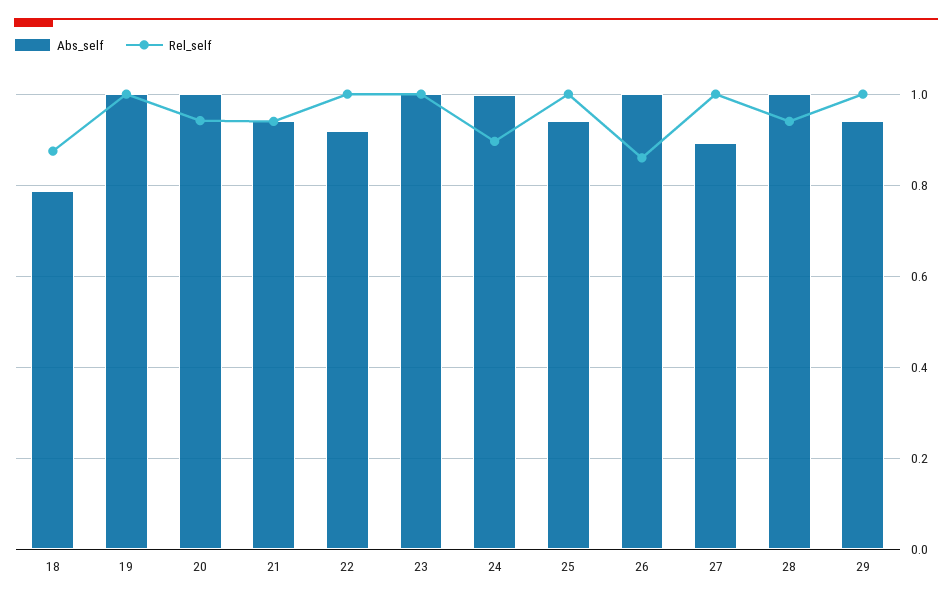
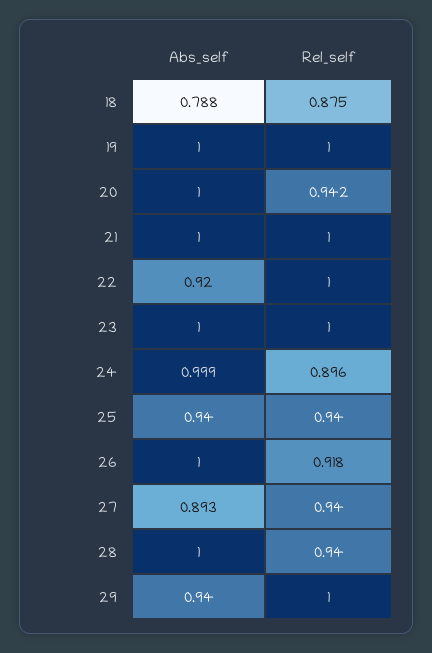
Abs_self, 21: 0.94 -> 1
Rel_self, 21: 0.94 -> 1
Rel_self, 25: 1 -> 0.94
Rel_self, 26: 0.86 -> 0.918
Rel_self, 27: 1 -> 0.94

